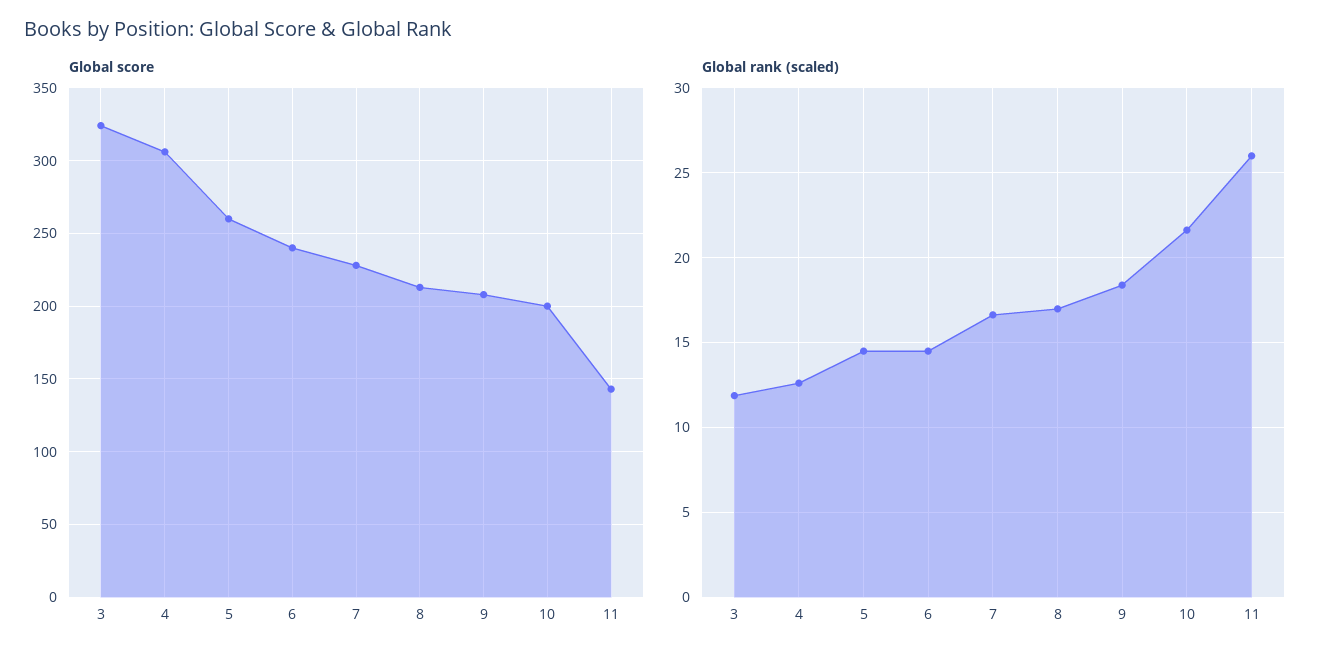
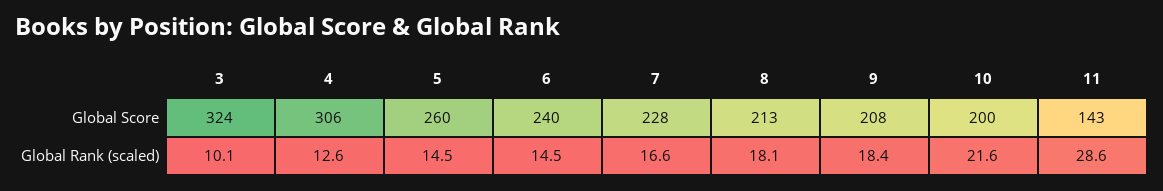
Global rank (scaled), 3: 12 -> 10.1
Global rank (scaled), 8: 17 -> 18.1
Global rank (scaled), 11: 26 -> 28.6

